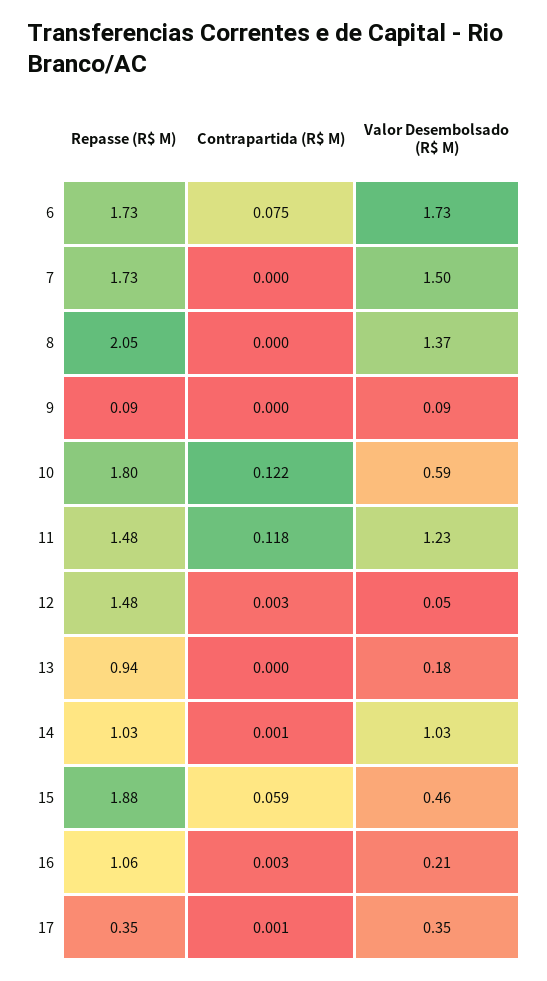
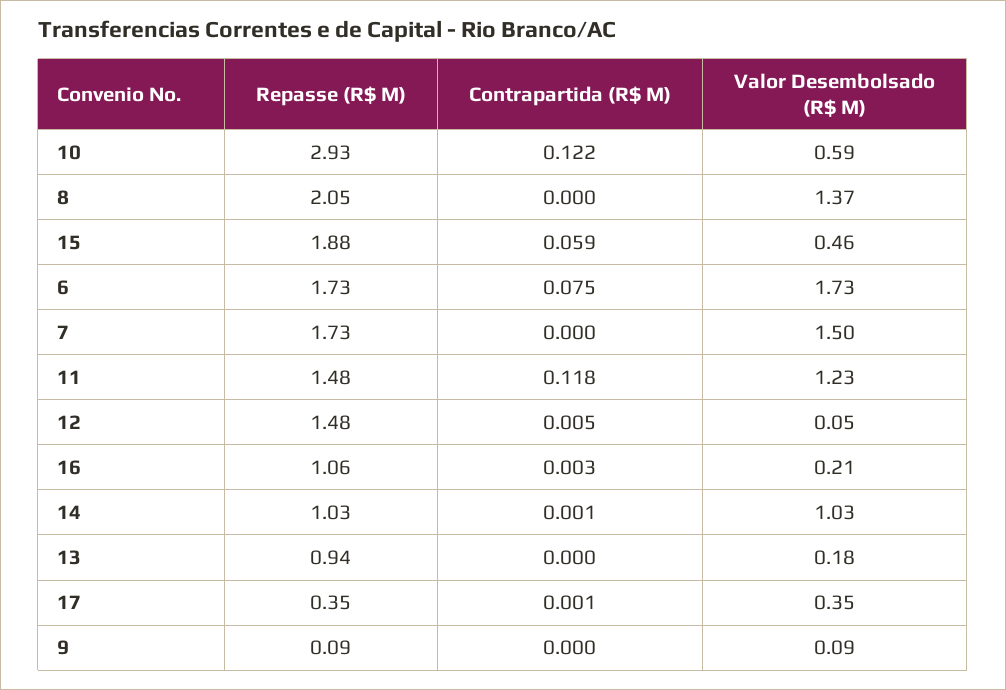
Repasse (R$ M), 10: 1.8 -> 2.93
Contrapartida (R$ M), 12: 0.003 -> 0.005

